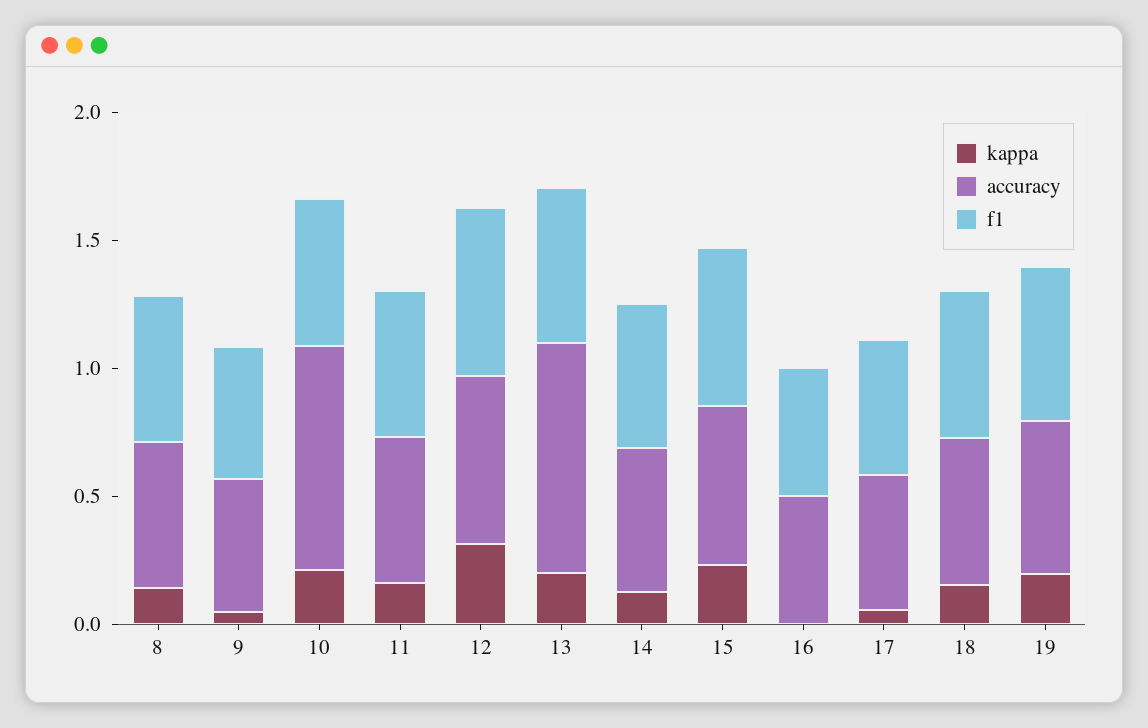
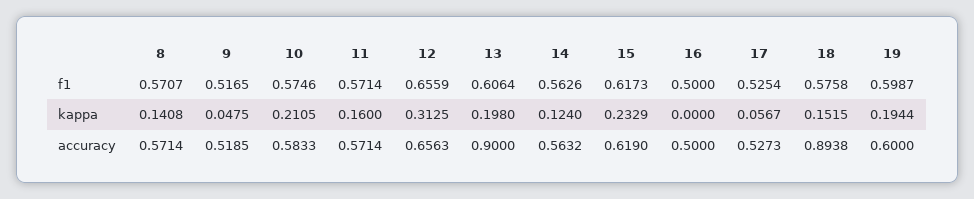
accuracy, 10: 0.9 -> 0.5833
accuracy, 18: 0.6 -> 0.8938

